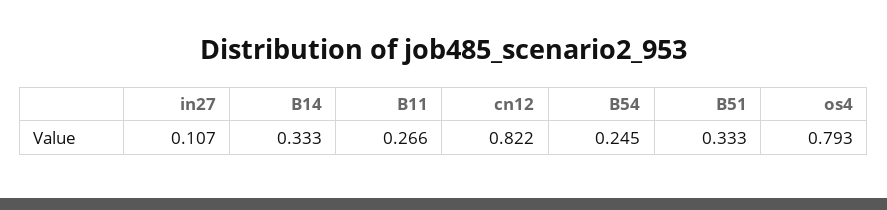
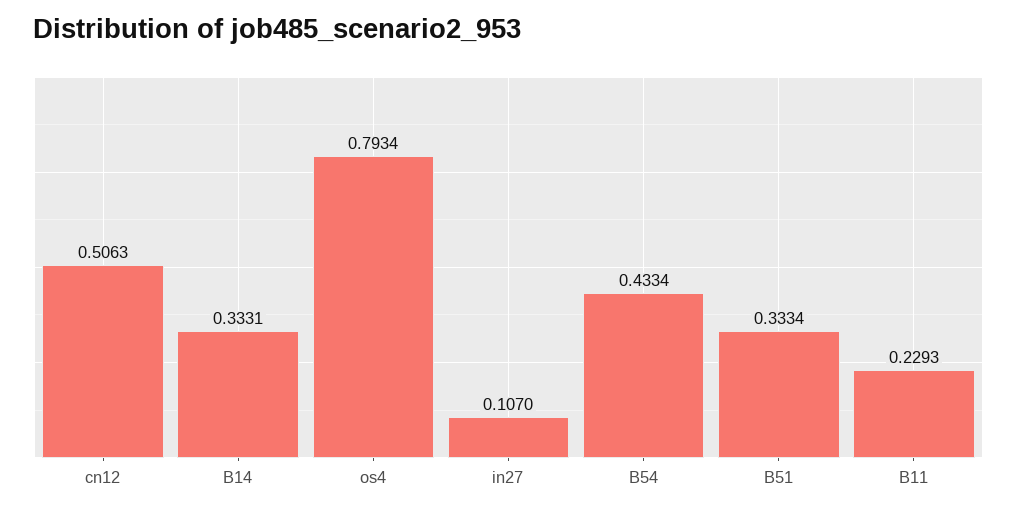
B11: 0.266 -> 0.2293
cn12: 0.822 -> 0.5063
B54: 0.245 -> 0.4334

